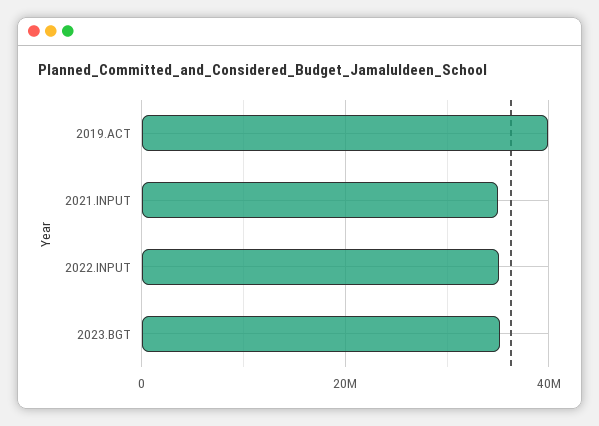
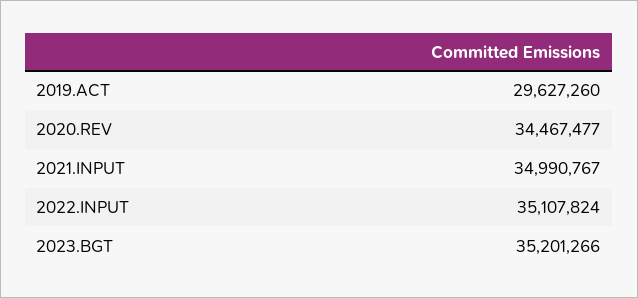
2019.ACT: 40000000 -> 29627260
2020.REV: none -> 34467477

